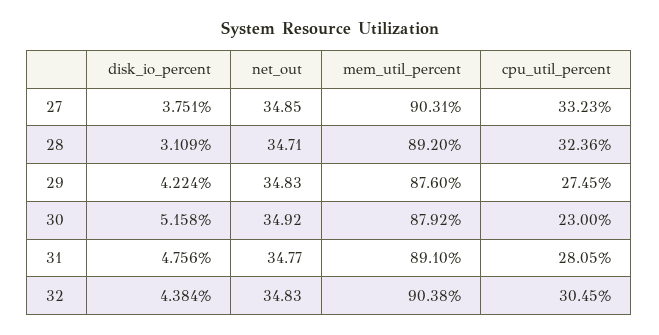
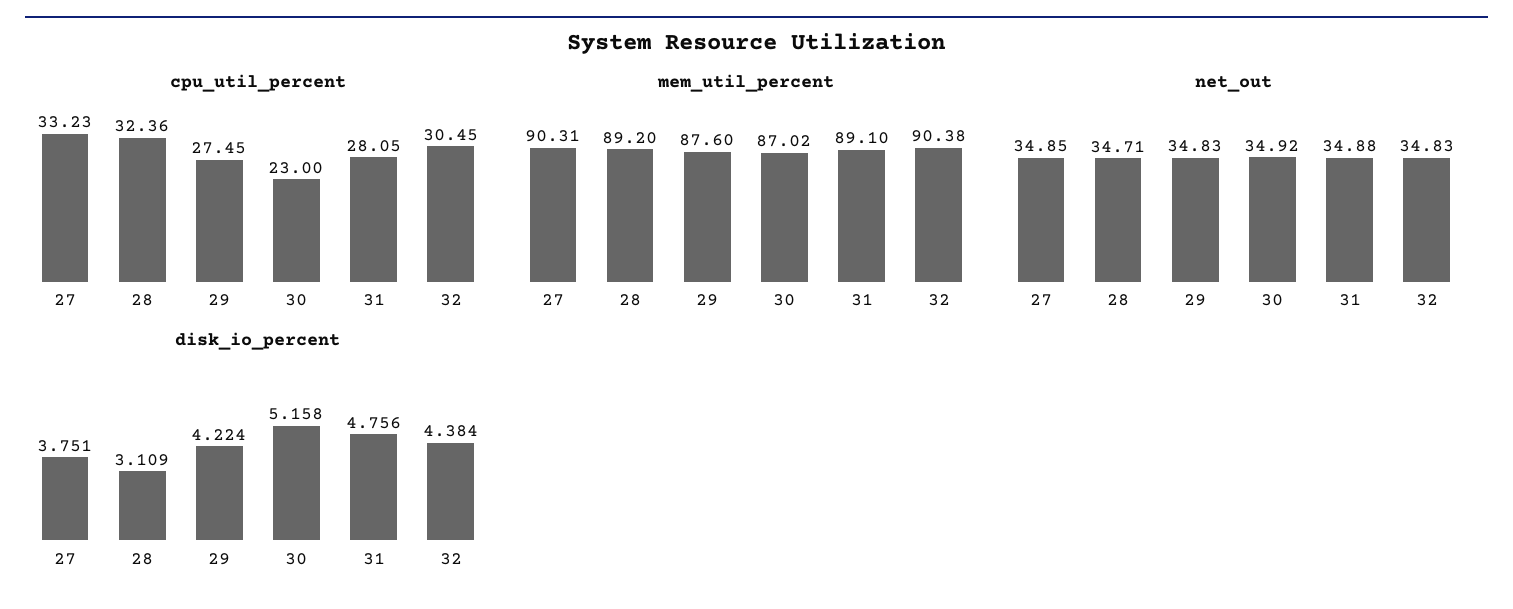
mem_util_percent, 30: 87.92 -> 87.02
net_out, 31: 34.77 -> 34.88

